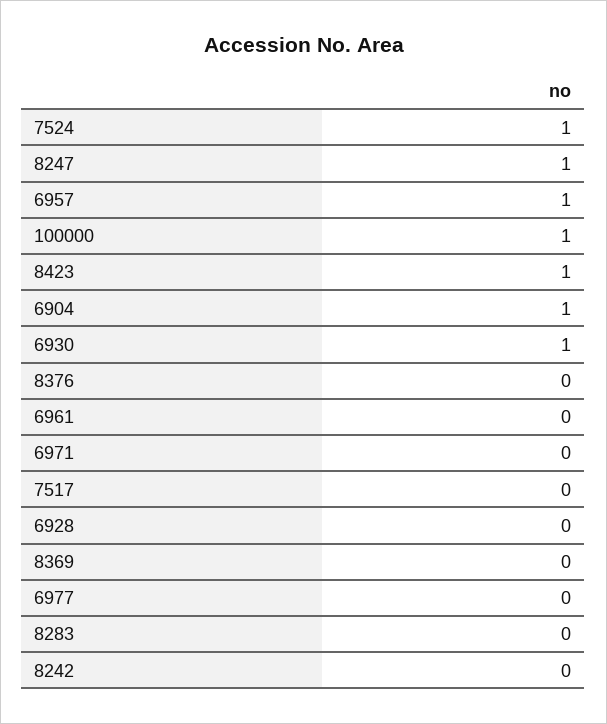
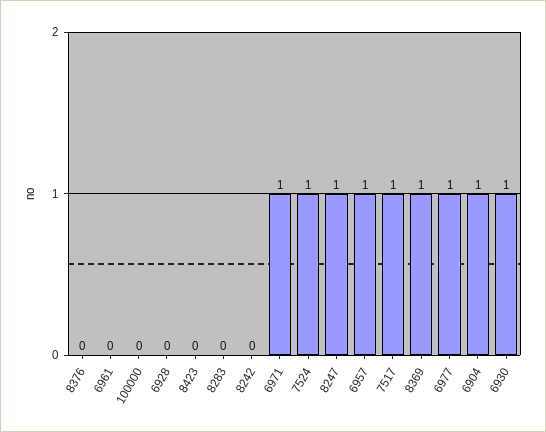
100000: 1 -> 0
8423: 1 -> 0
6971: 0 -> 1
7517: 0 -> 1
8369: 0 -> 1
6977: 0 -> 1

